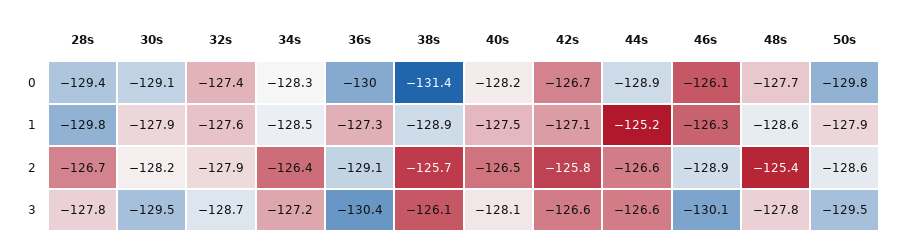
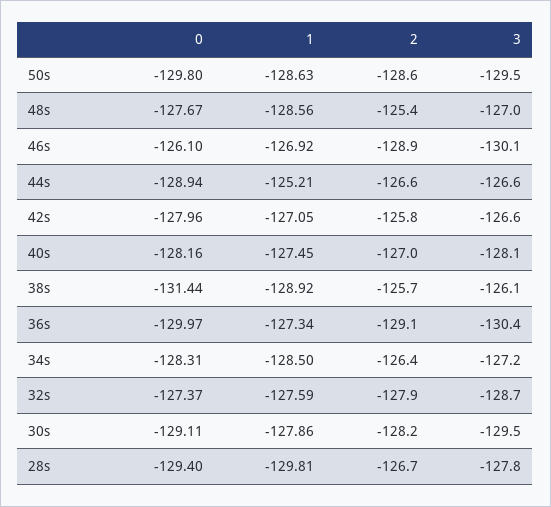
42s, 0: -126.7 -> -127.96
46s, 1: -126.3 -> -126.92
50s, 1: -127.9 -> -128.63
40s, 2: -126.5 -> -127
48s, 3: -127.8 -> -127

